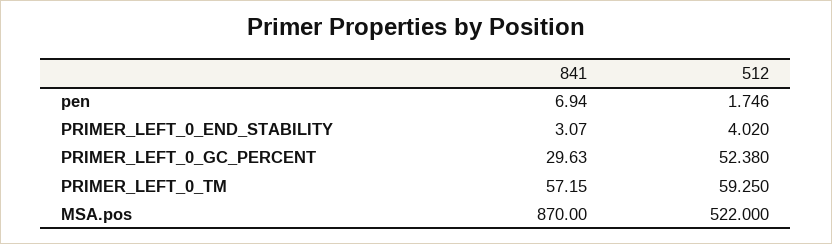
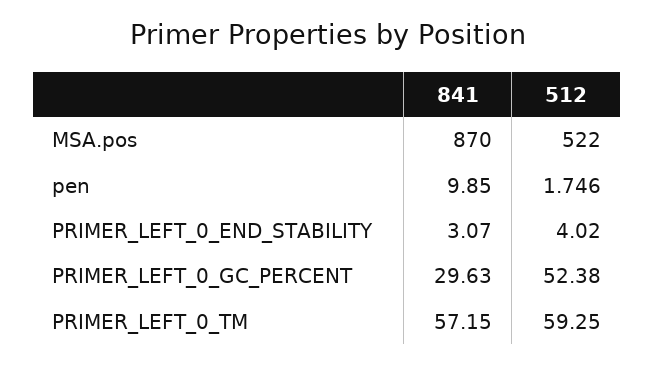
841, pen: 6.94 -> 9.85

